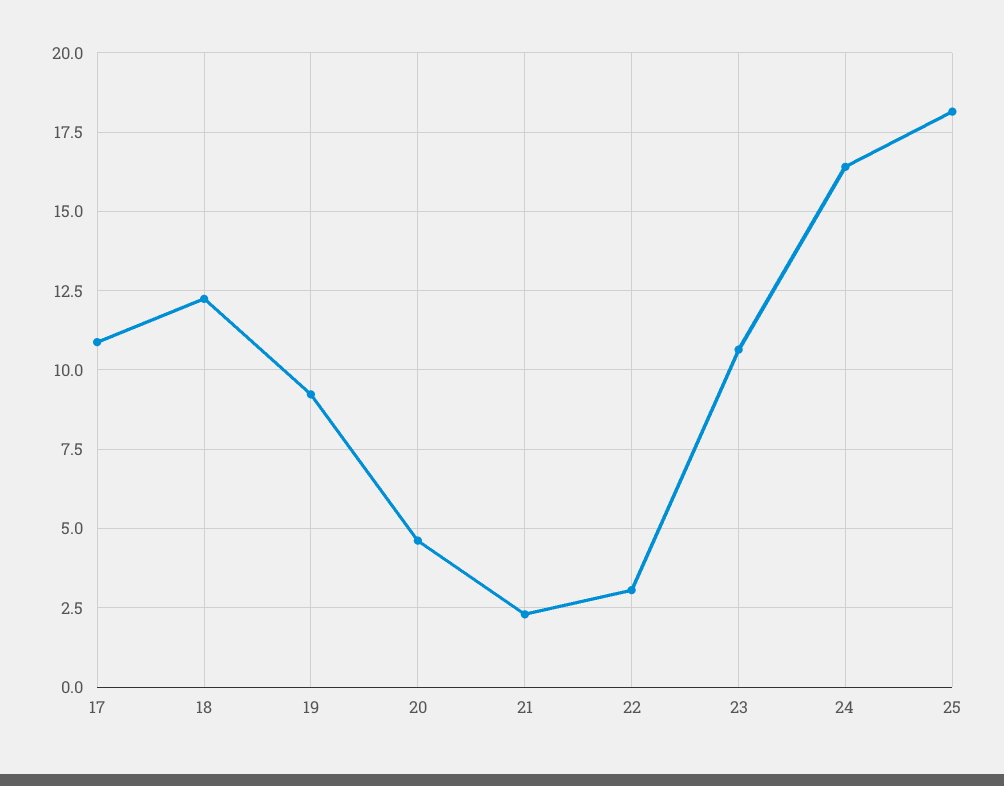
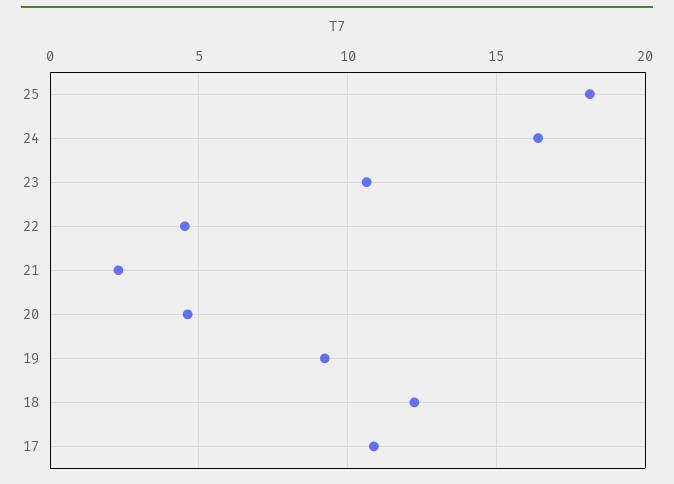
22: 3 -> 4.5

